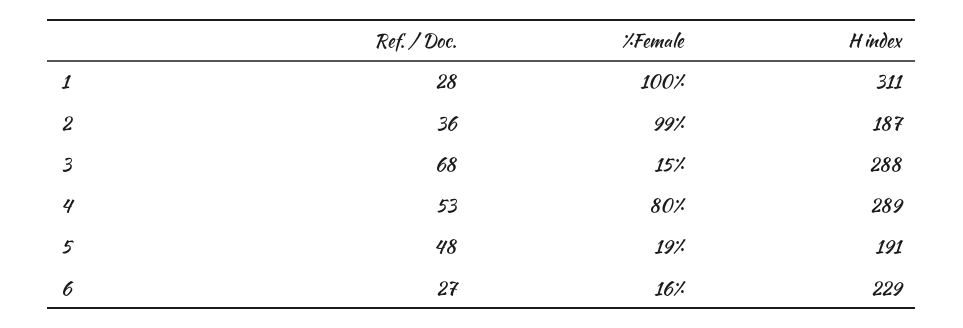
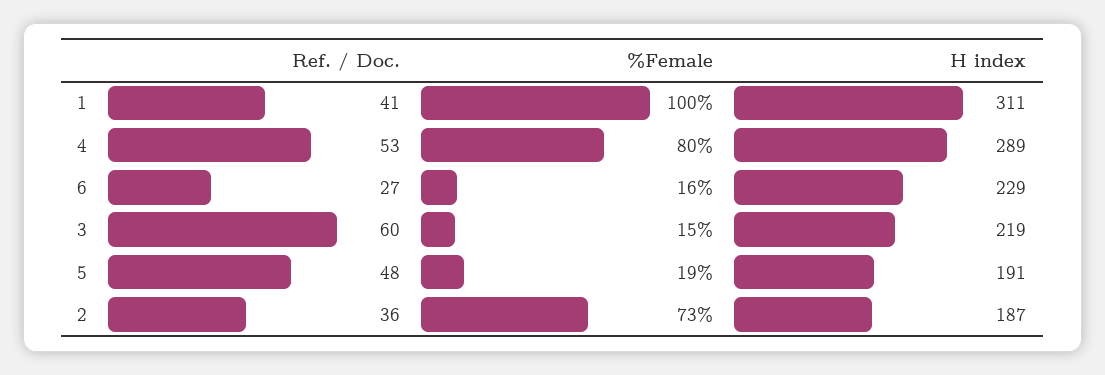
Ref. / Doc., 1: 28 -> 41
%Female, 2: 99 -> 73
Ref. / Doc., 3: 68 -> 60
H index, 3: 288 -> 219

